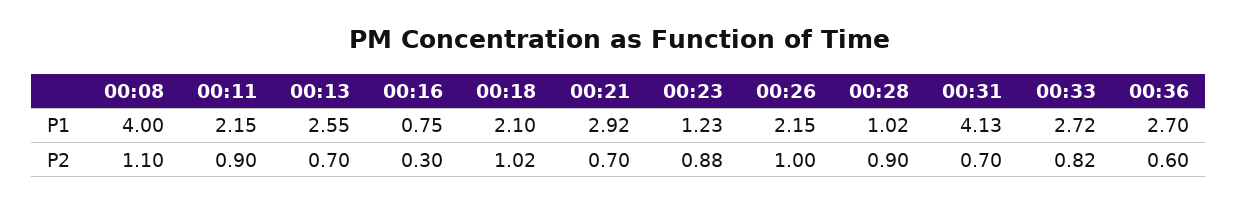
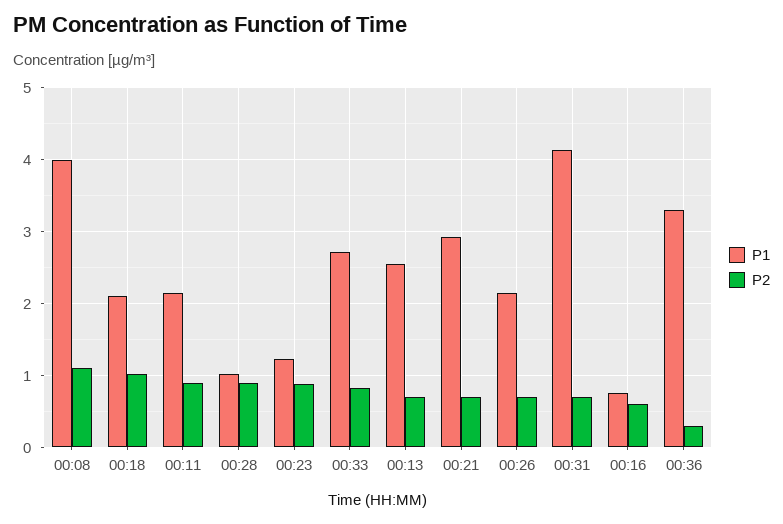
P1, 00:36: 2.7 -> 3.3
P2, 00:16: 0.3 -> 0.6
P2, 00:26: 1 -> 0.7
P2, 00:36: 0.6 -> 0.3

